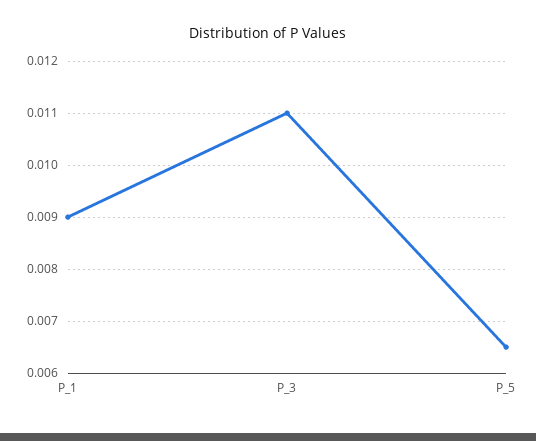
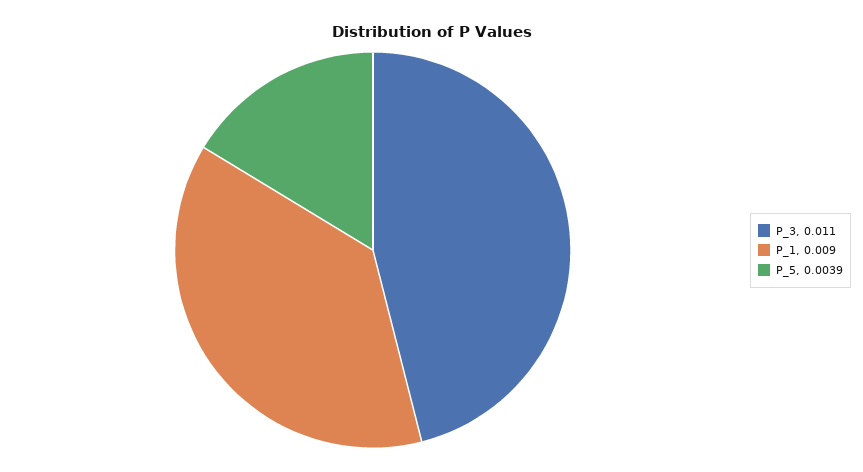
P_5: 0.0065 -> 0.0039

